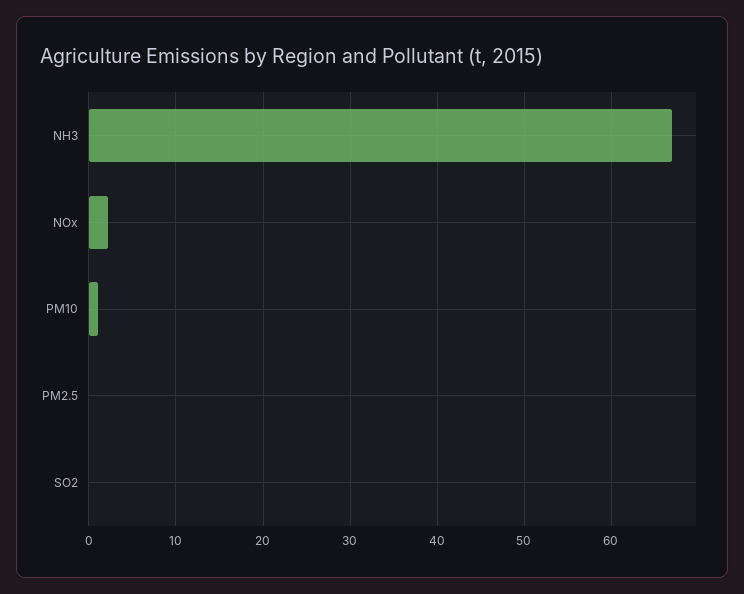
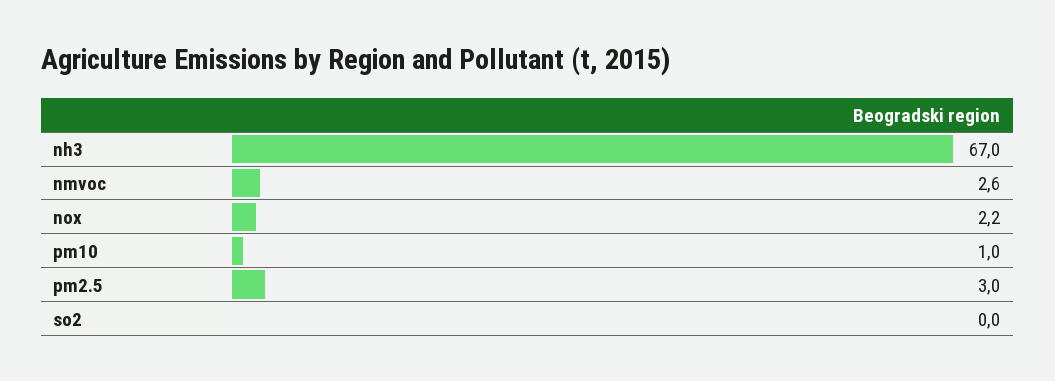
PM2.5: 0 -> 3
nmvoc: none -> 2.6

